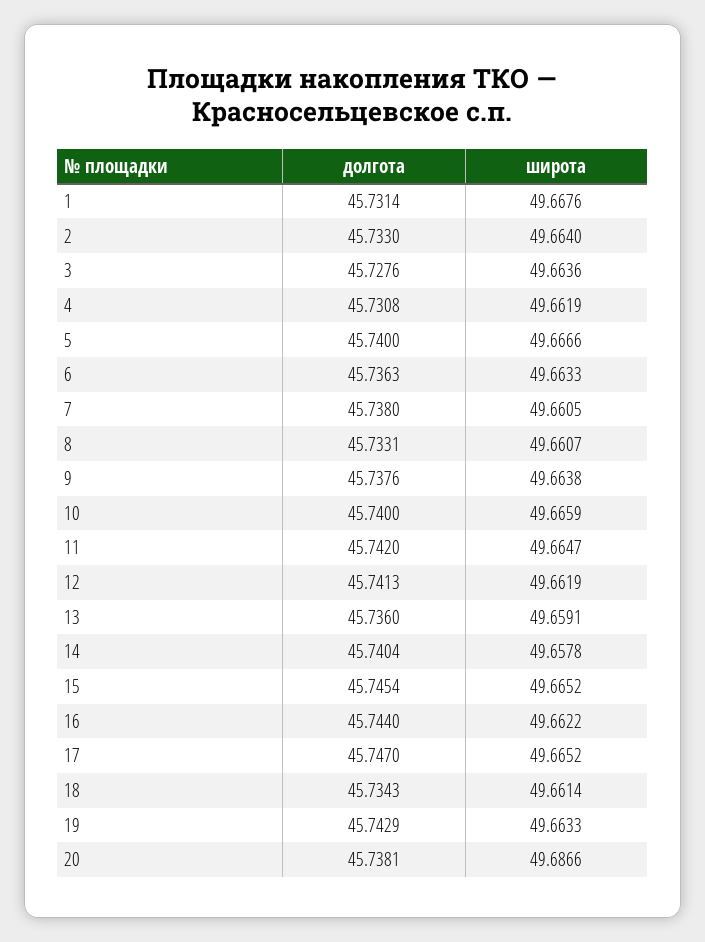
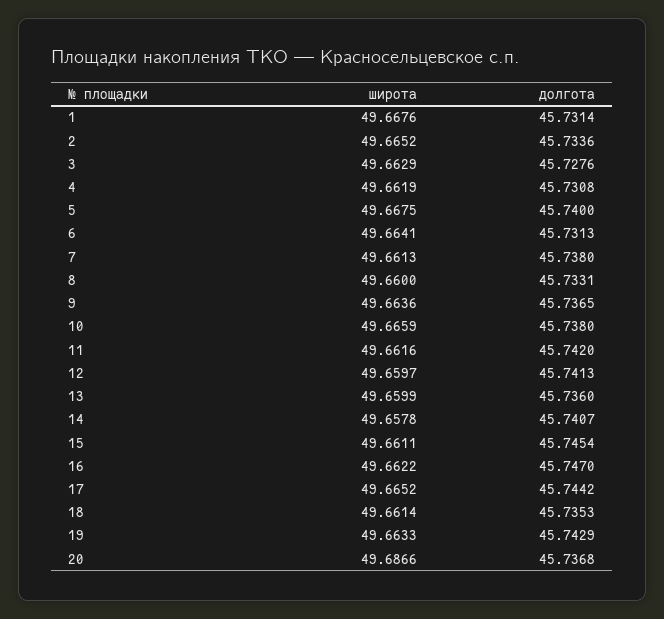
долгота, 2: 45.733 -> 45.7336
широта, 2: 49.664 -> 49.6652
широта, 3: 49.6636 -> 49.6629
широта, 5: 49.6666 -> 49.6675
долгота, 6: 45.7363 -> 45.7313
широта, 6: 49.6633 -> 49.6641
широта, 7: 49.6605 -> 49.6613
широта, 8: 49.6607 -> 49.66
долгота, 9: 45.7376 -> 45.7365
широта, 9: 49.6638 -> 49.6636
долгота, 10: 45.74 -> 45.738
широта, 11: 49.6647 -> 49.6616
широта, 12: 49.6619 -> 49.6597
широта, 13: 49.6591 -> 49.6599
долгота, 14: 45.7404 -> 45.7407
широта, 15: 49.6652 -> 49.6611
долгота, 16: 45.744 -> 45.747
долгота, 17: 45.747 -> 45.7442
долгота, 18: 45.7343 -> 45.7353
долгота, 20: 45.7381 -> 45.7368

